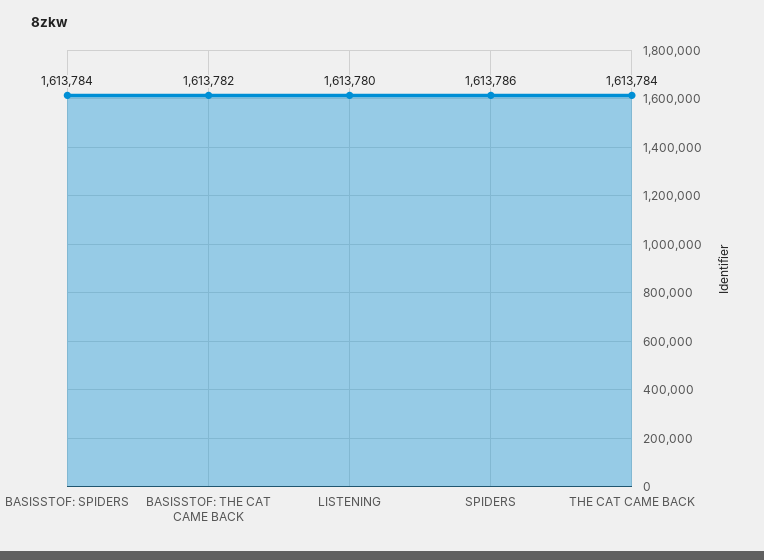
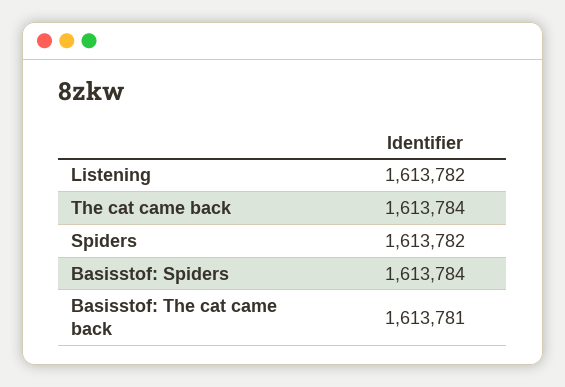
BASISSTOF: THE CAT CAME BACK: 1613782 -> 1613781
LISTENING: 1613780 -> 1613782
SPIDERS: 1613786 -> 1613782

